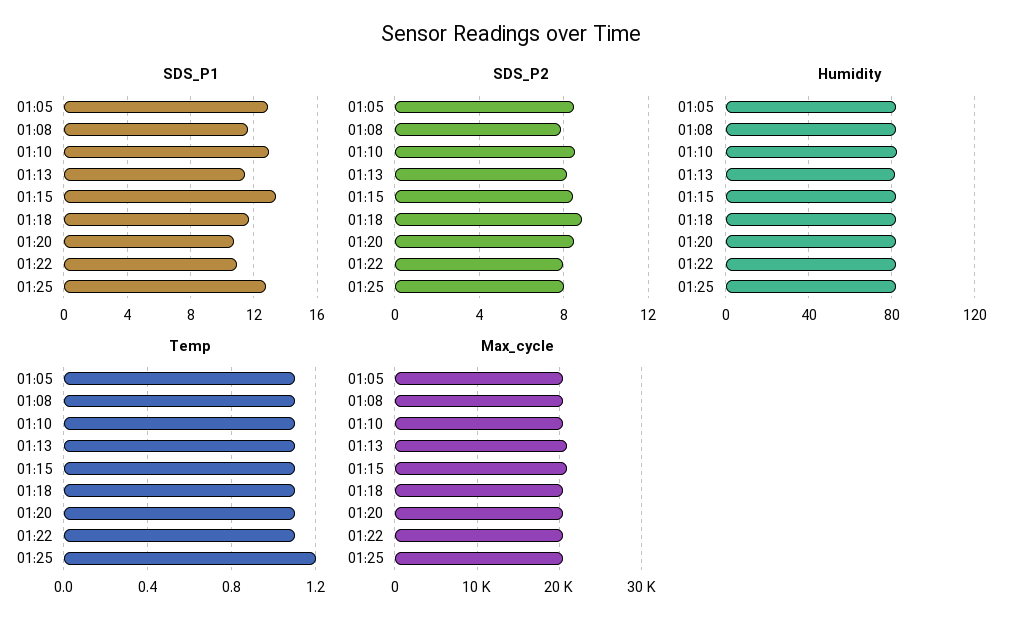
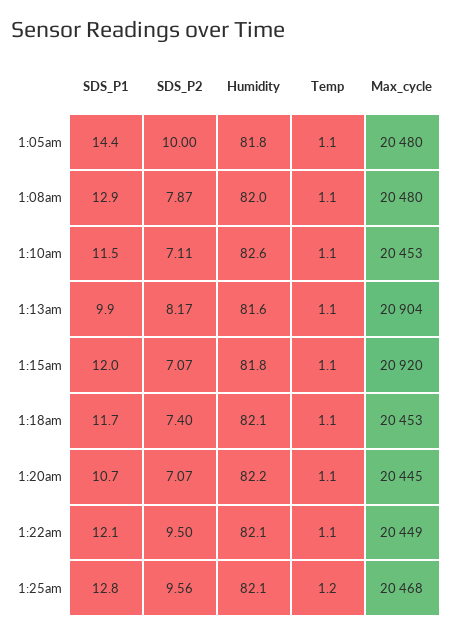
SDS_P1, 01:05: 13 -> 14.4
SDS_P1, 01:08: 11.5 -> 12.9
SDS_P1, 01:10: 13 -> 11.5
SDS_P1, 01:13: 11.5 -> 9.9
SDS_P1, 01:15: 13.5 -> 12
SDS_P1, 01:22: 11 -> 12.1
SDS_P2, 01:05: 8.5 -> 10
SDS_P2, 01:10: 8.5 -> 7.11
SDS_P2, 01:15: 8.5 -> 7.07
SDS_P2, 01:18: 9 -> 7.4
SDS_P2, 01:20: 8.5 -> 7.07
SDS_P2, 01:22: 8 -> 9.5
SDS_P2, 01:25: 8 -> 9.56

